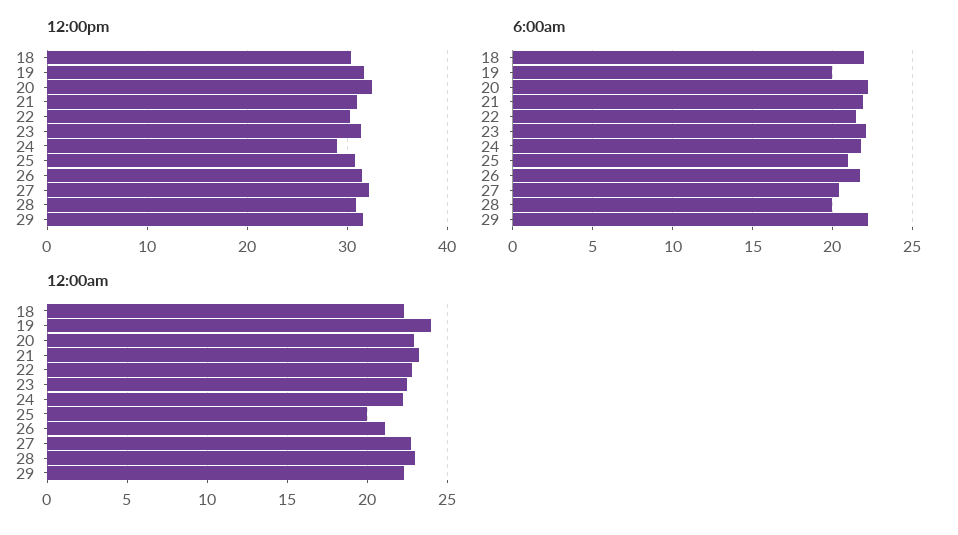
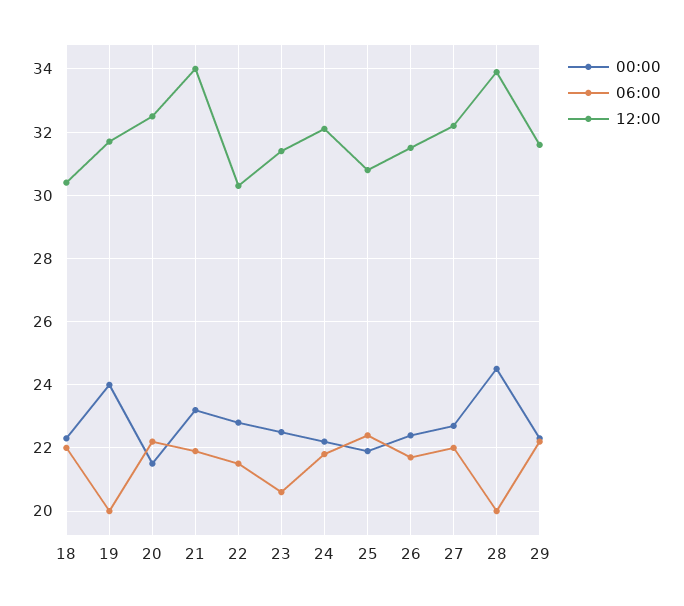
12:00pm, 21: 31 -> 34
12:00pm, 24: 29 -> 32
12:00pm, 28: 31 -> 34
6:00am, 23: 22 -> 20.5
6:00am, 25: 21 -> 22.5
6:00am, 27: 20.5 -> 22
12:00am, 20: 23 -> 21.5
12:00am, 25: 20 -> 22
12:00am, 26: 21 -> 22.5
12:00am, 28: 23 -> 24.5

